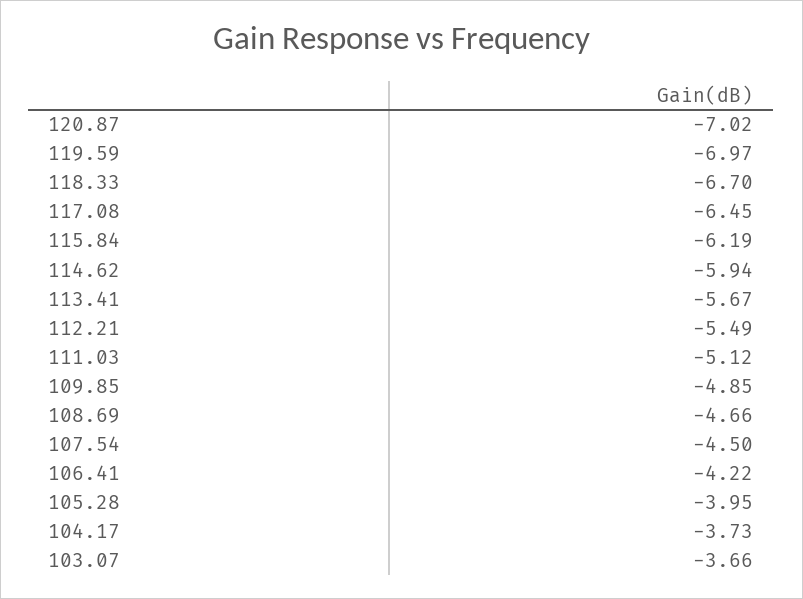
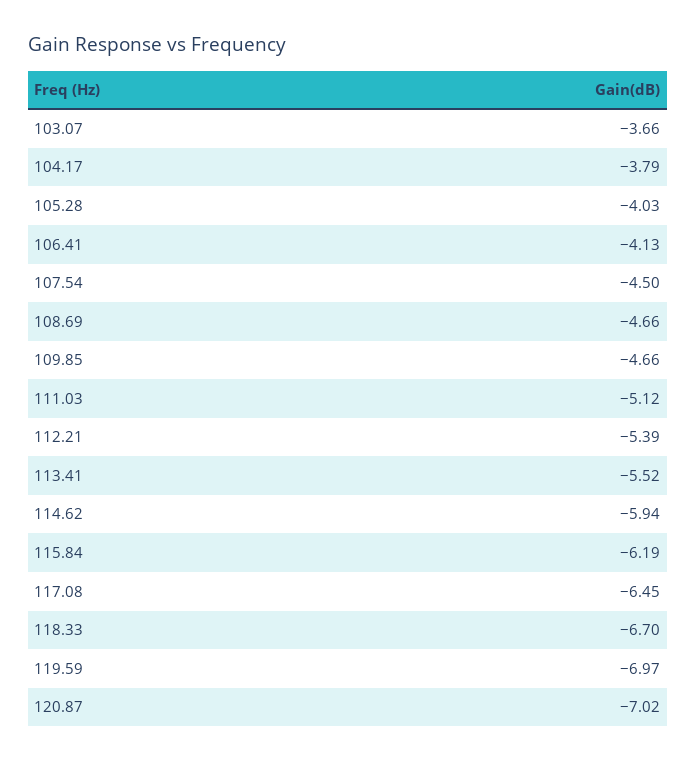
113.41: -5.67 -> -5.52
112.21: -5.49 -> -5.39
109.85: -4.85 -> -4.66
106.41: -4.22 -> -4.13
105.28: -3.95 -> -4.03
104.17: -3.73 -> -3.79

